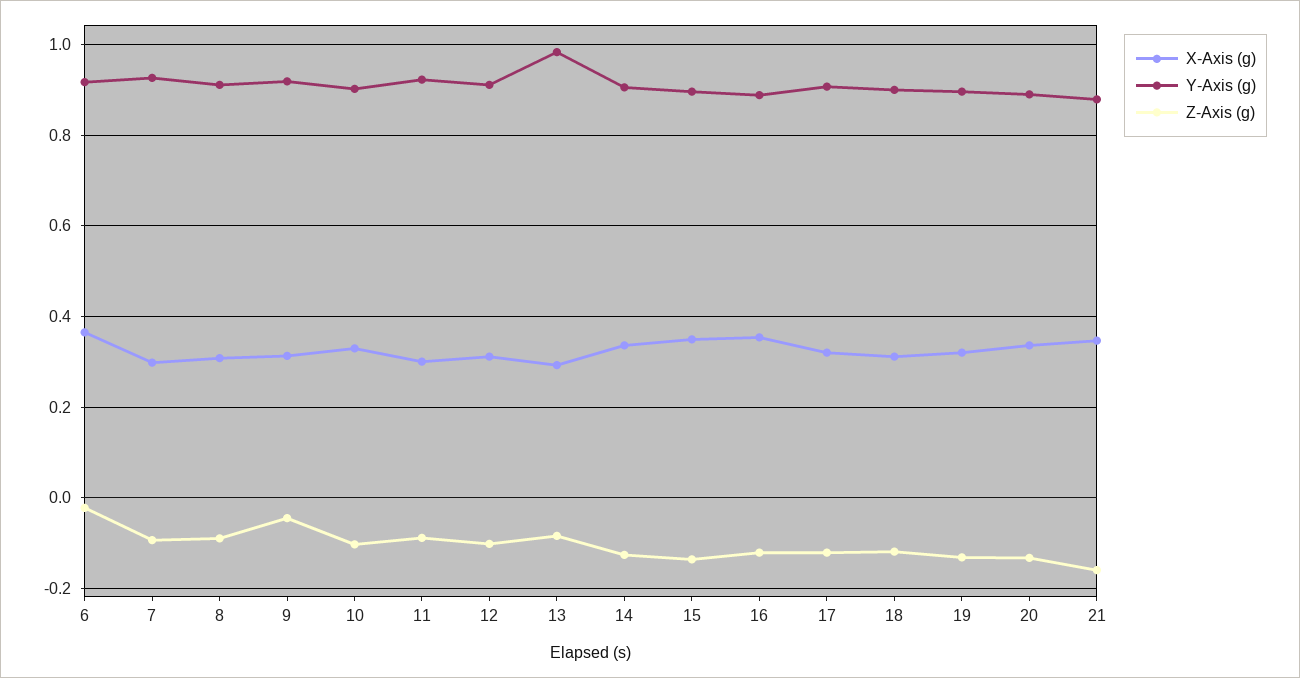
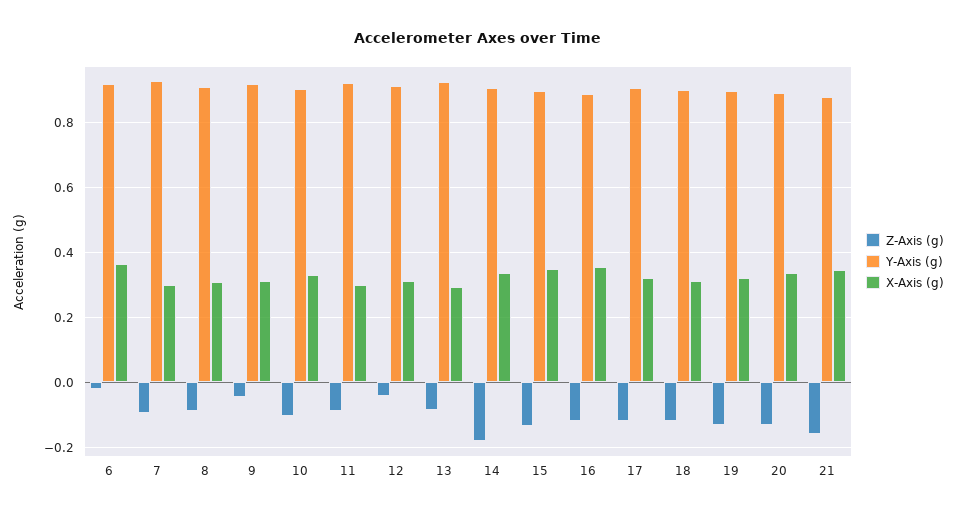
Z-Axis (g), 12: -0.1 -> -0.04
Y-Axis (g), 13: 0.98 -> 0.92
Z-Axis (g), 14: -0.12 -> -0.18

